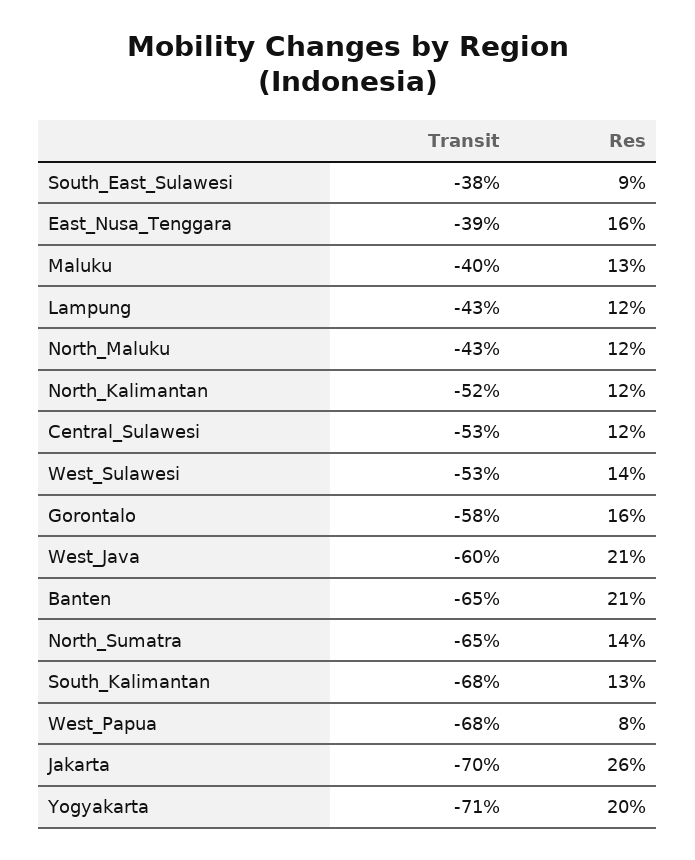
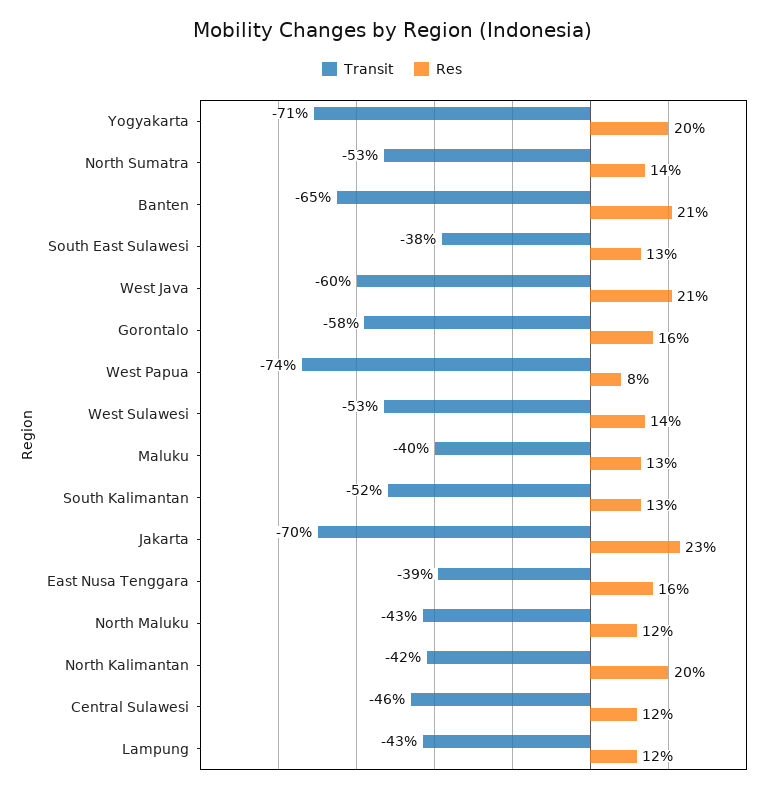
Res, South_East_Sulawesi: 9 -> 13
Transit, North_Kalimantan: -52 -> -42
Res, North_Kalimantan: 12 -> 20
Transit, Central_Sulawesi: -53 -> -46
Transit, North_Sumatra: -65 -> -53
Transit, South_Kalimantan: -68 -> -52
Transit, West_Papua: -68 -> -74
Res, Jakarta: 26 -> 23

